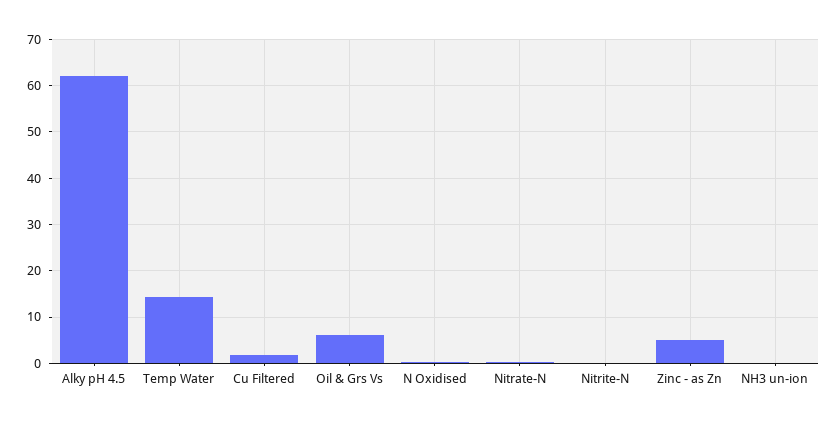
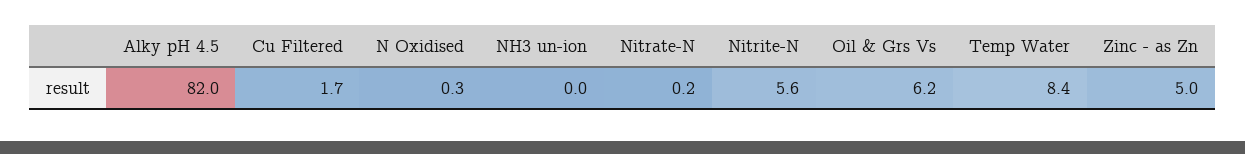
Alky pH 4.5: 62 -> 82
Temp Water: 14 -> 8.4
Nitrite-N: 0 -> 5.6

